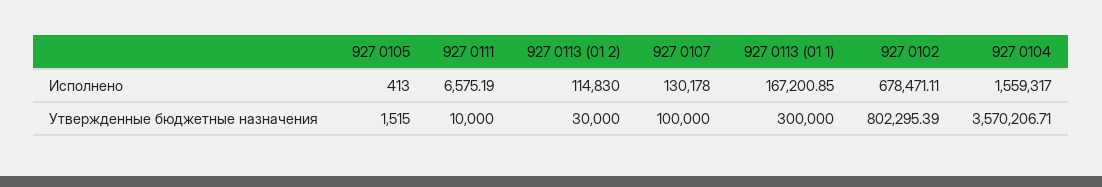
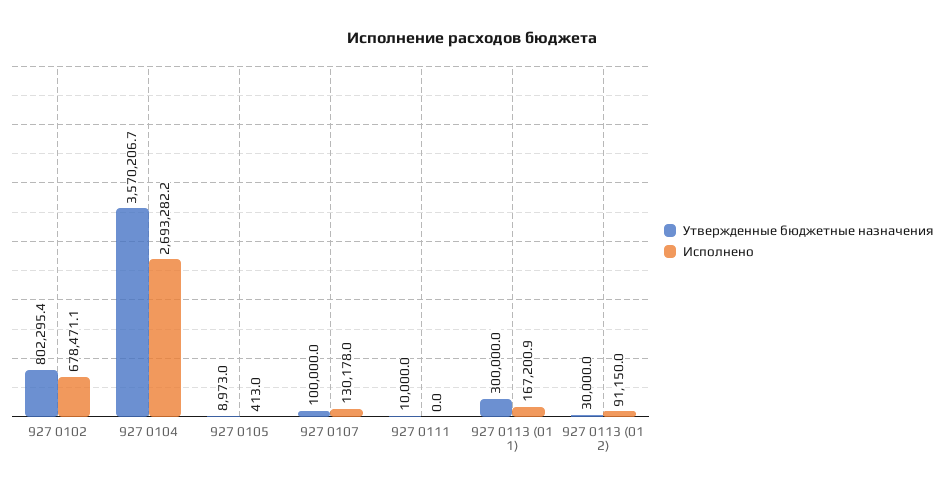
Исполнено, 927 0111: 6575.19 -> 0
Исполнено, 927 0113 (01 2): 114830 -> 91150
Исполнено, 927 0104: 1559317 -> 2693282.2
Утвержденные бюджетные назначения, 927 0105: 1515 -> 8973

